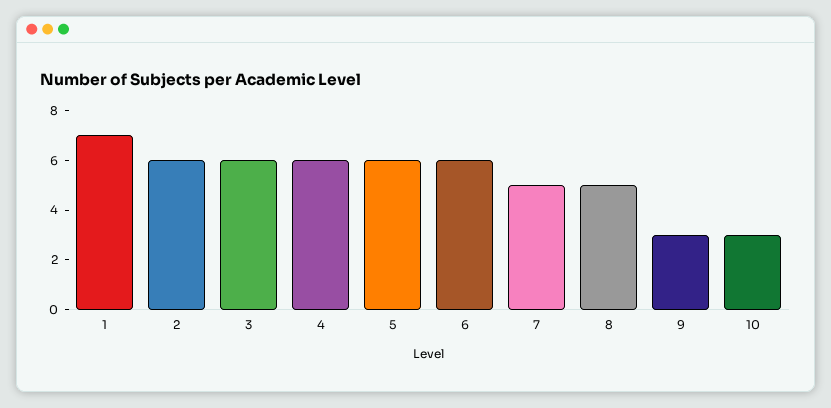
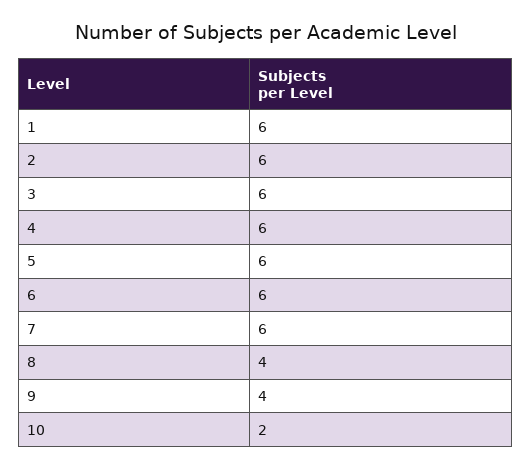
1: 7 -> 6
7: 5 -> 6
8: 5 -> 4
9: 3 -> 4
10: 3 -> 2

